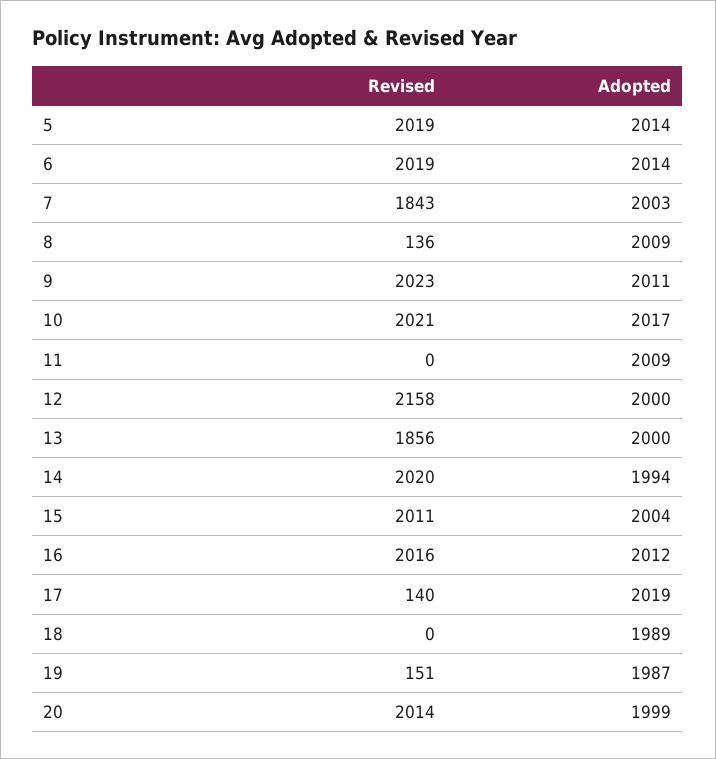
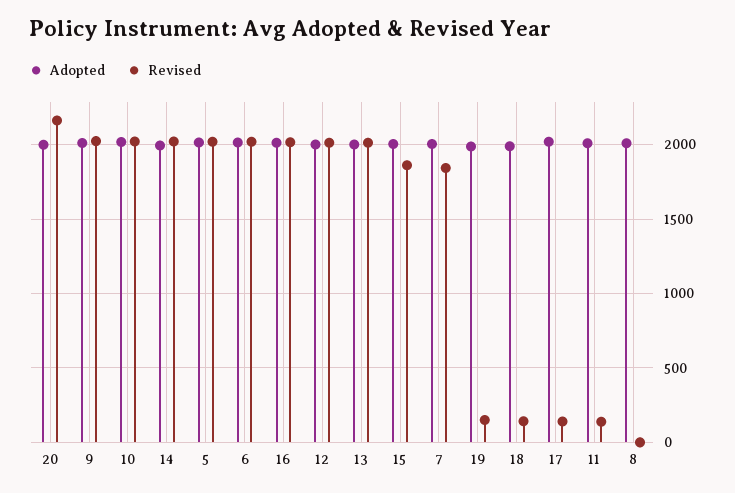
Revised, 8: 136 -> 0
Revised, 11: 0 -> 150
Revised, 12: 2158 -> 2000
Revised, 13: 1856 -> 2000
Revised, 15: 2011 -> 1850
Revised, 18: 0 -> 150
Revised, 20: 2014 -> 2150

